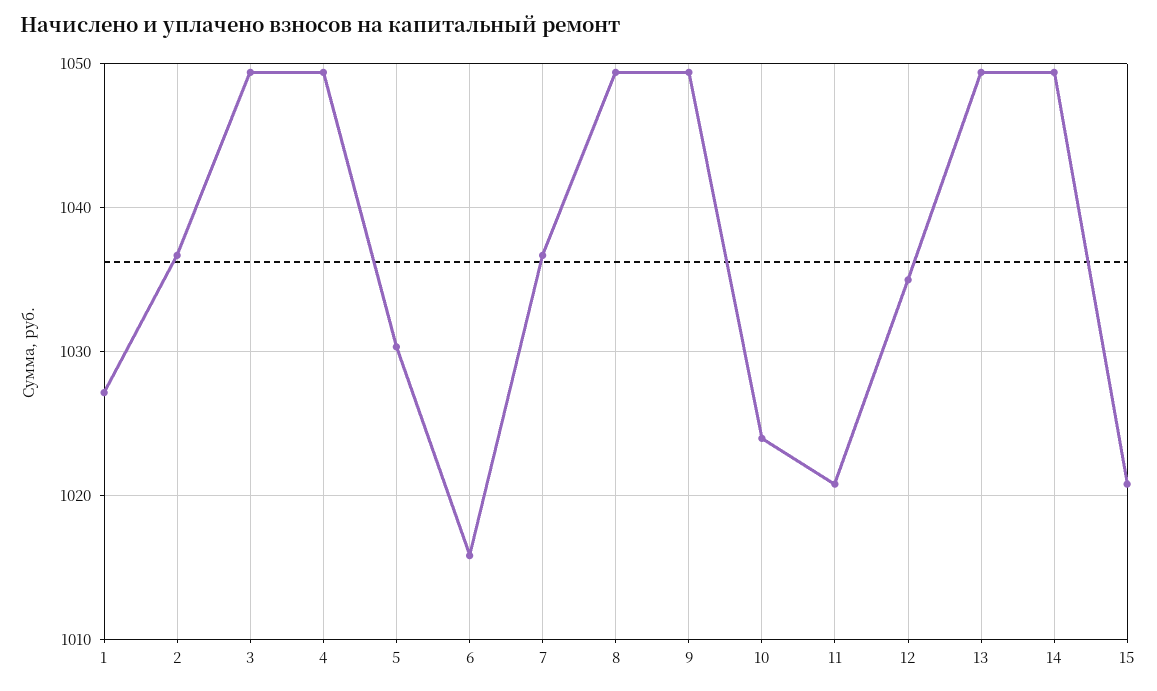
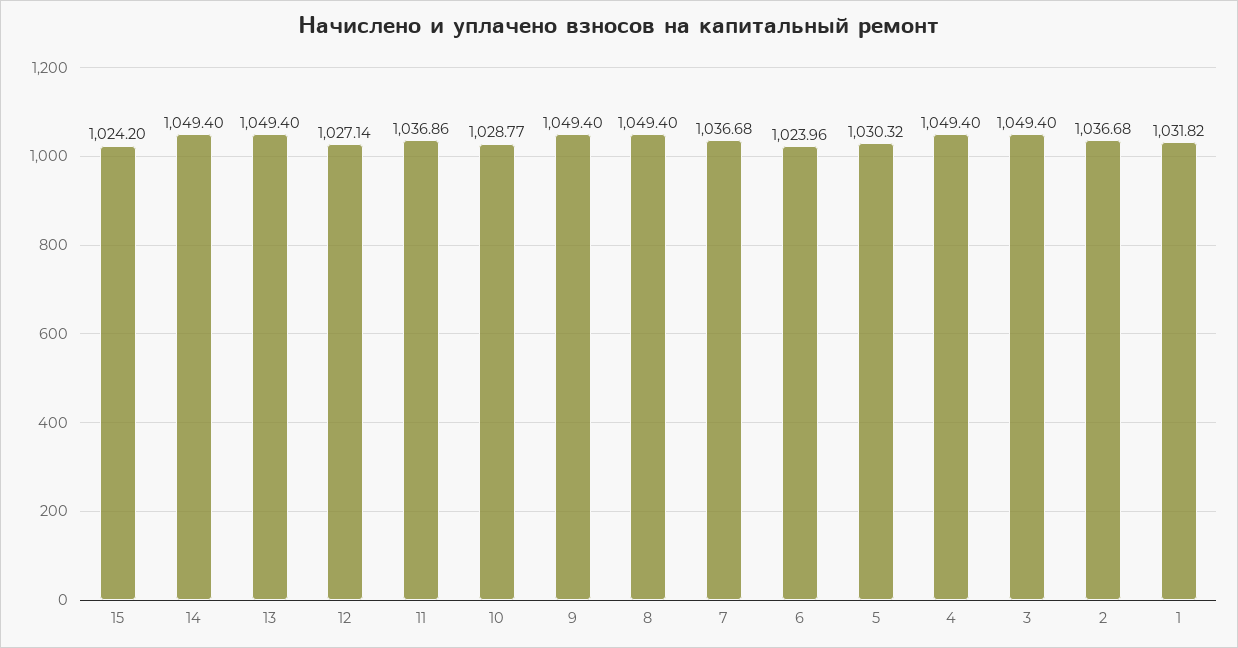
1: 1027 -> 1031.82
6: 1016 -> 1023.96
10: 1024 -> 1028.77
11: 1021 -> 1036.86
12: 1035 -> 1027.14
15: 1021 -> 1024.2

